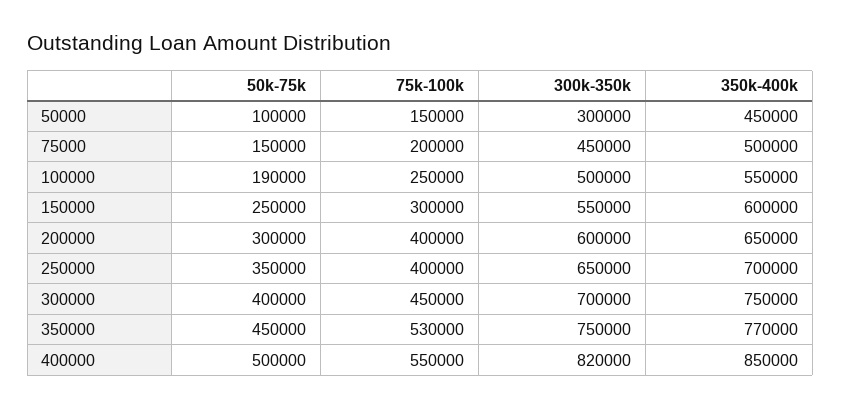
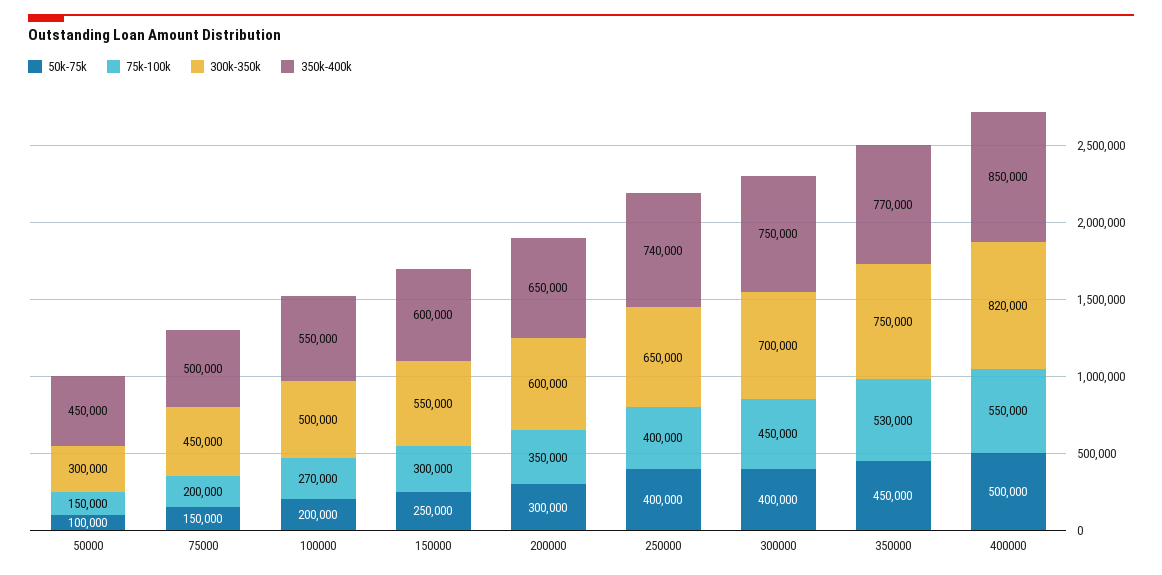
50k-75k, 100000: 190000 -> 200000
75k-100k, 100000: 250000 -> 270000
75k-100k, 200000: 400000 -> 350000
50k-75k, 250000: 350000 -> 400000
350k-400k, 250000: 700000 -> 740000

